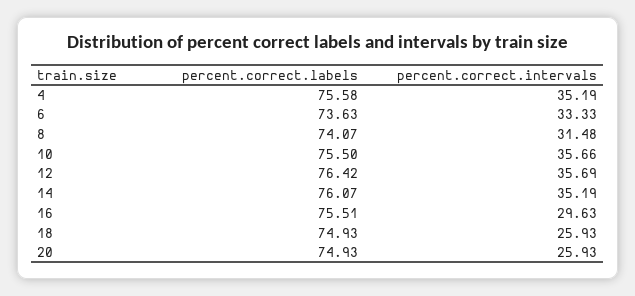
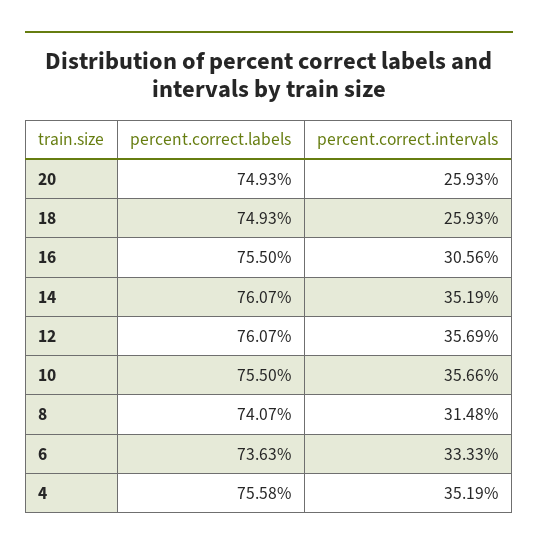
percent.correct.labels, 12: 76.42 -> 76.07
percent.correct.labels, 16: 75.51 -> 75.5
percent.correct.intervals, 16: 29.63 -> 30.56

